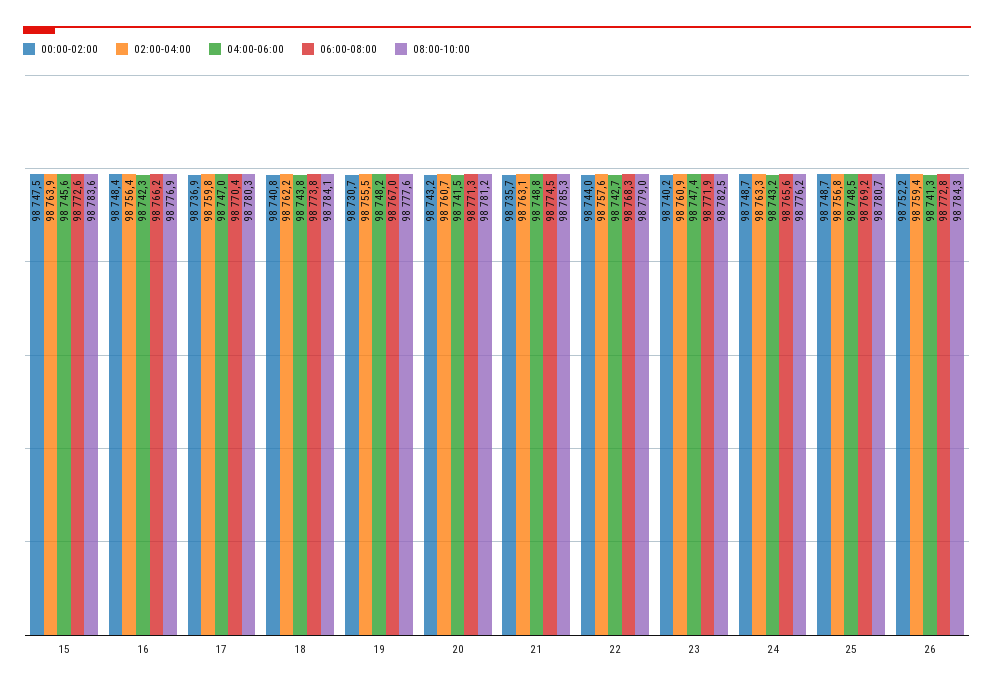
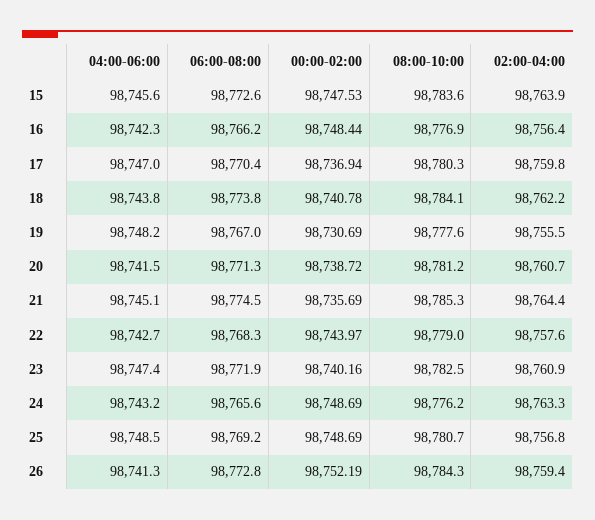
00:00-02:00, 20: 98743.2 -> 98738.72
02:00-04:00, 21: 98763.1 -> 98764.4
04:00-06:00, 21: 98748.8 -> 98745.1

